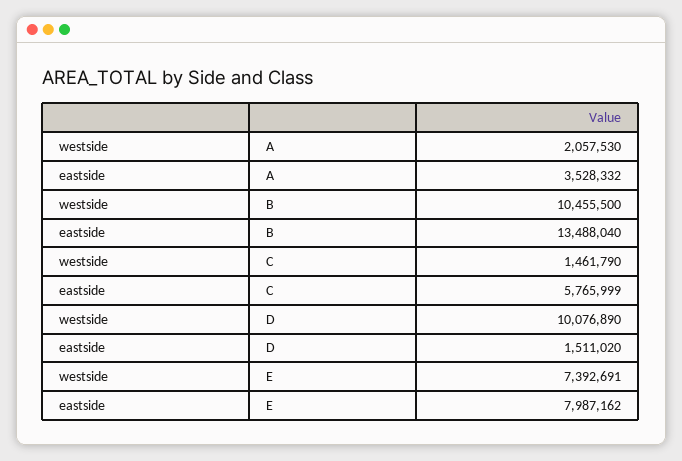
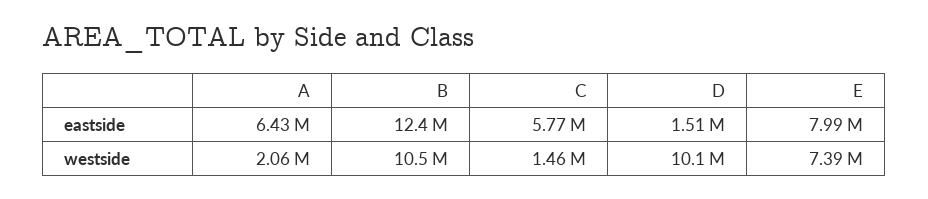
eastside, A: 3528332 -> 6430000
eastside, B: 13488040 -> 12400000

